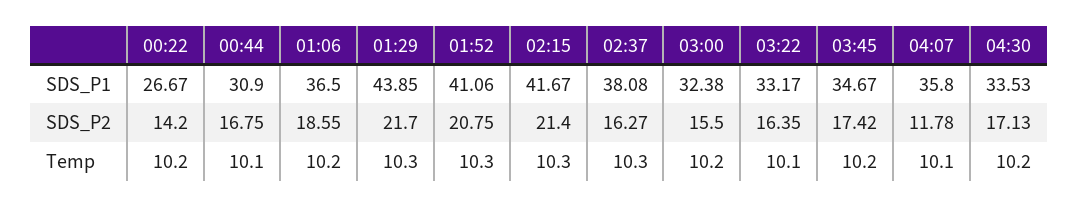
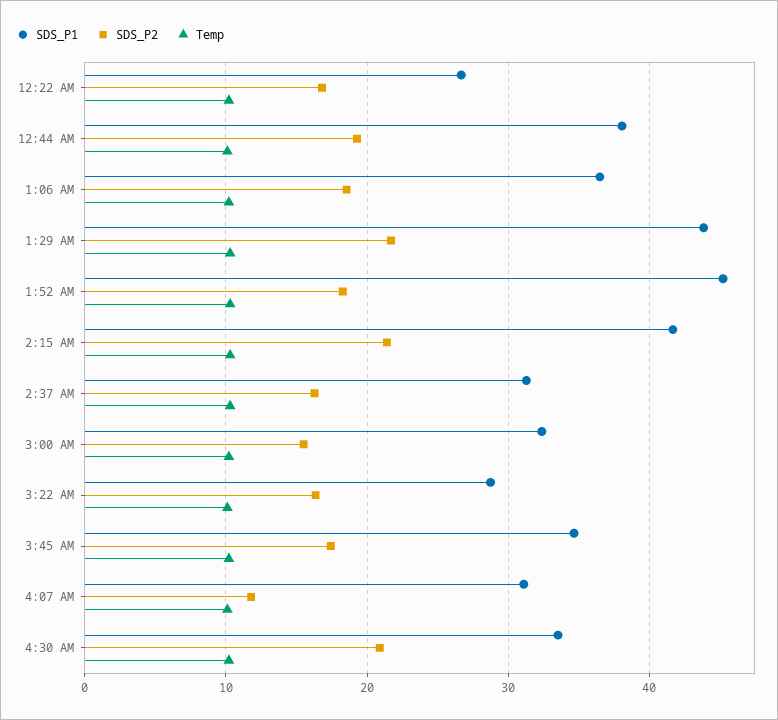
SDS_P1, 00:44: 30.9 -> 38
SDS_P1, 01:52: 41.06 -> 45
SDS_P1, 02:37: 38.08 -> 31
SDS_P1, 03:22: 33.17 -> 29
SDS_P1, 04:07: 35.8 -> 31
SDS_P2, 00:22: 14.2 -> 17
SDS_P2, 00:44: 16.75 -> 19
SDS_P2, 01:52: 20.75 -> 18
SDS_P2, 04:30: 17.13 -> 21

